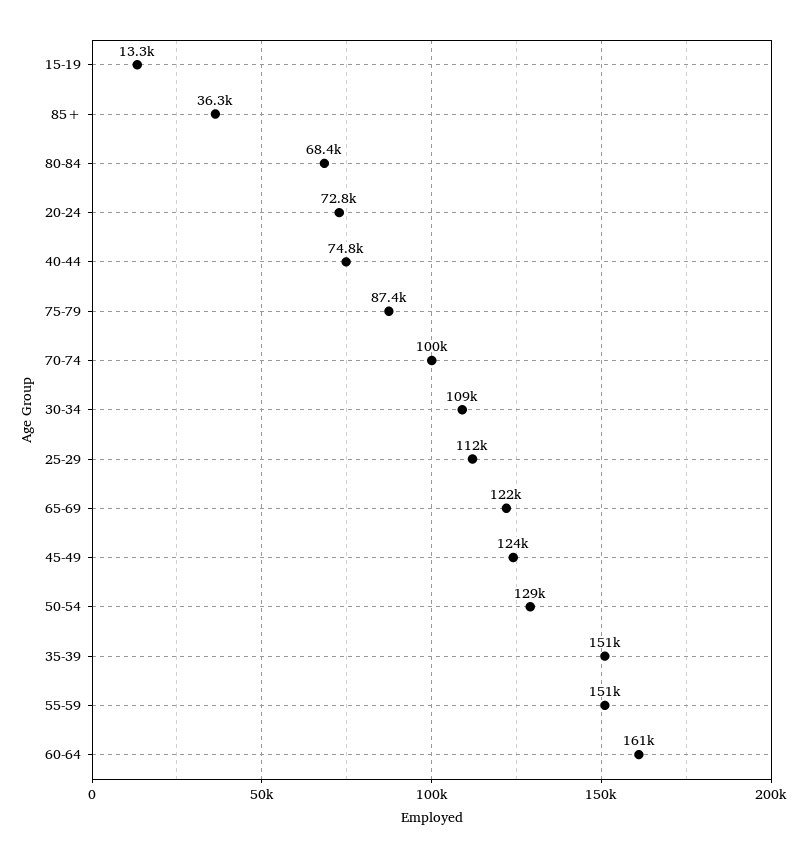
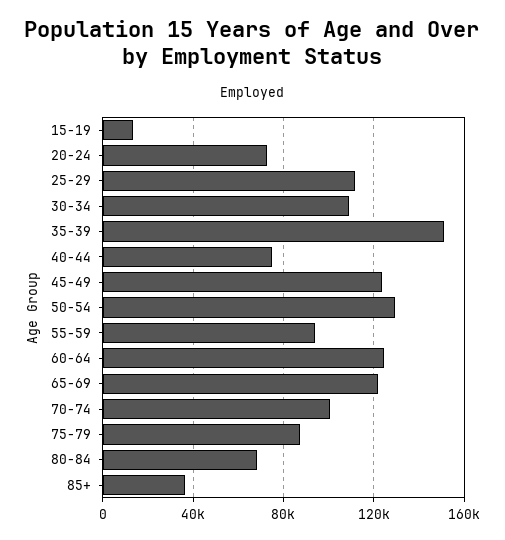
55-59: 151000 -> 95000
60-64: 161000 -> 125000

